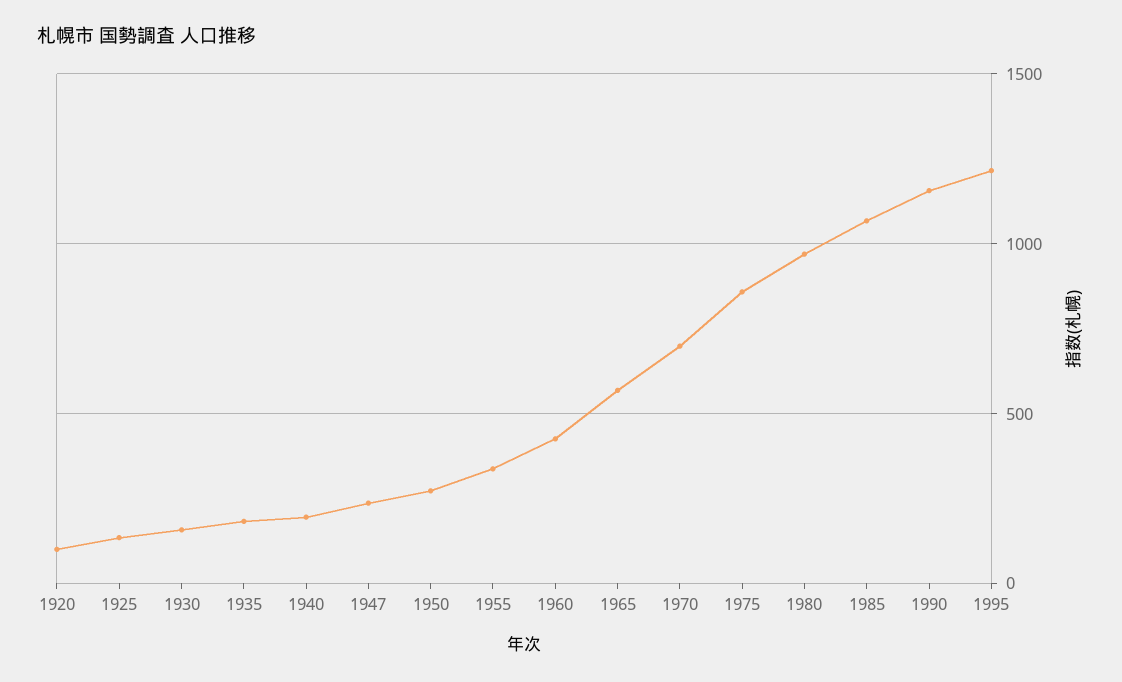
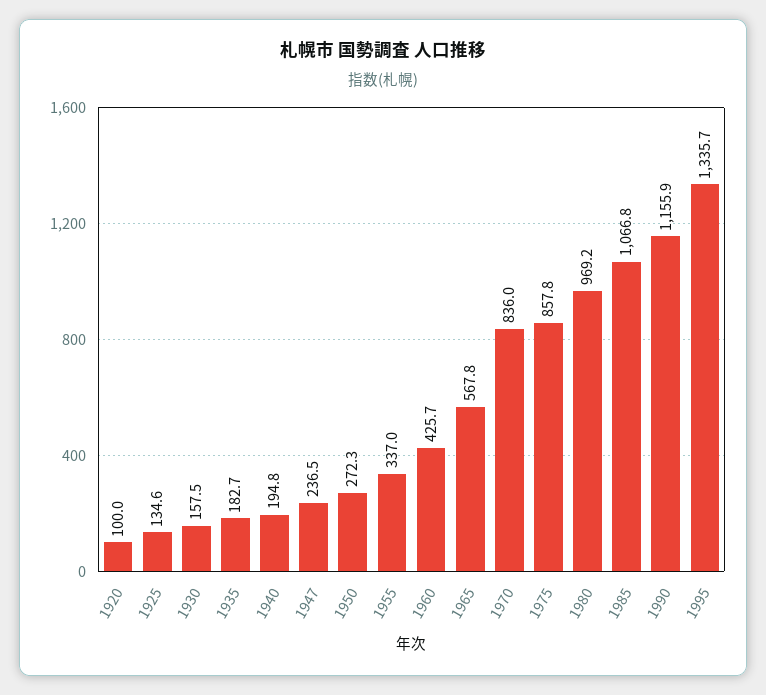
1970: 700 -> 836
1995: 1200 -> 1335.7

